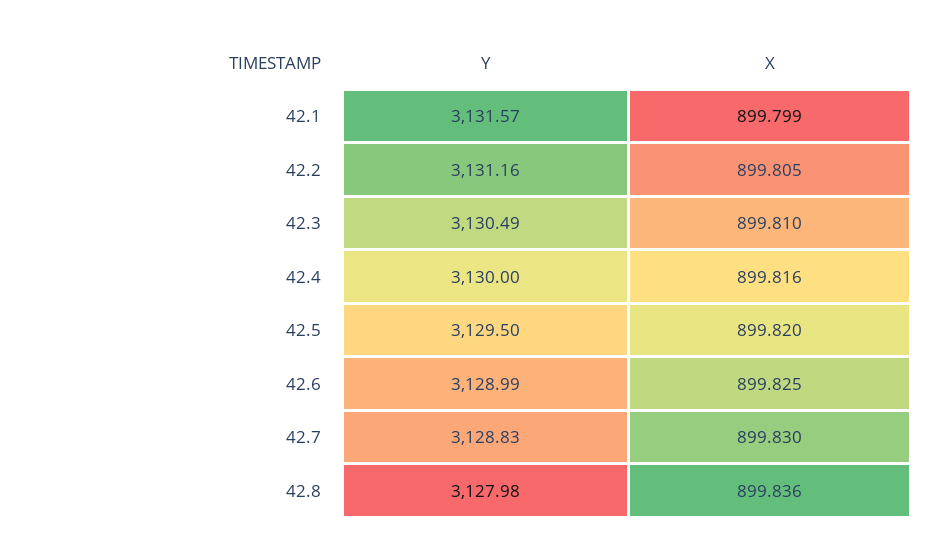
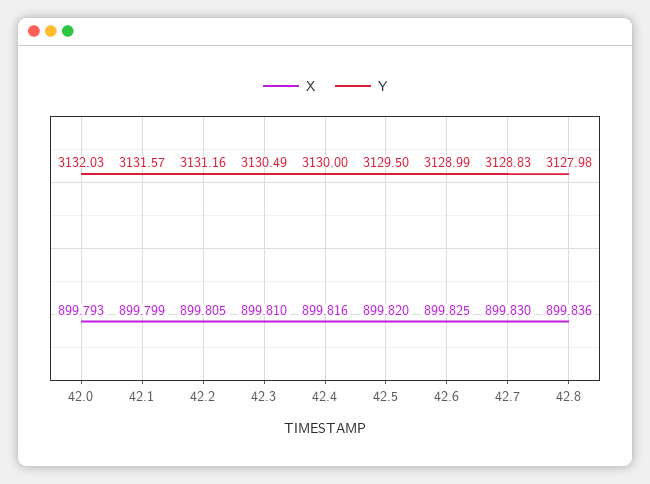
X, 42.0: none -> 899.793
Y, 42.0: none -> 3132.03

